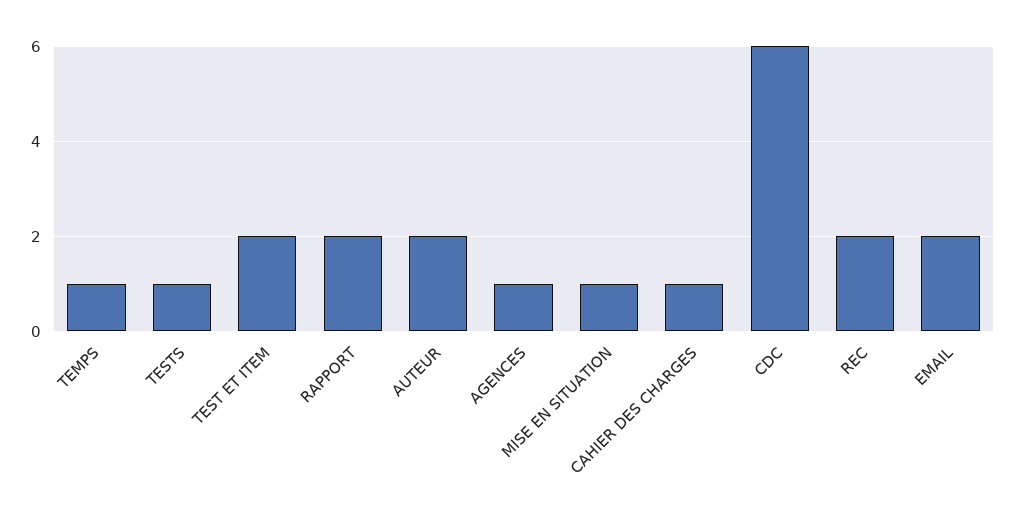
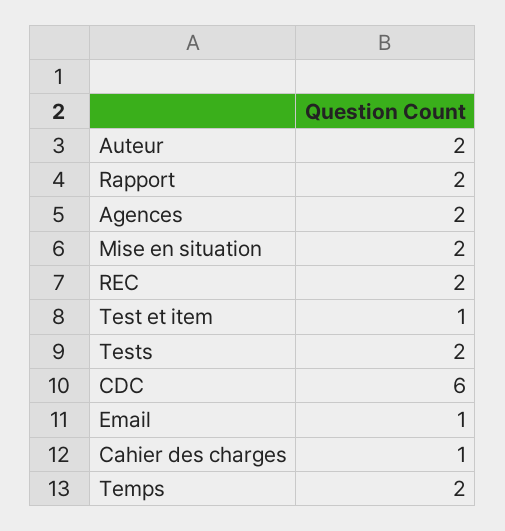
TEMPS: 1 -> 2
TESTS: 1 -> 2
TEST ET ITEM: 2 -> 1
AGENCES: 1 -> 2
MISE EN SITUATION: 1 -> 2
EMAIL: 2 -> 1

